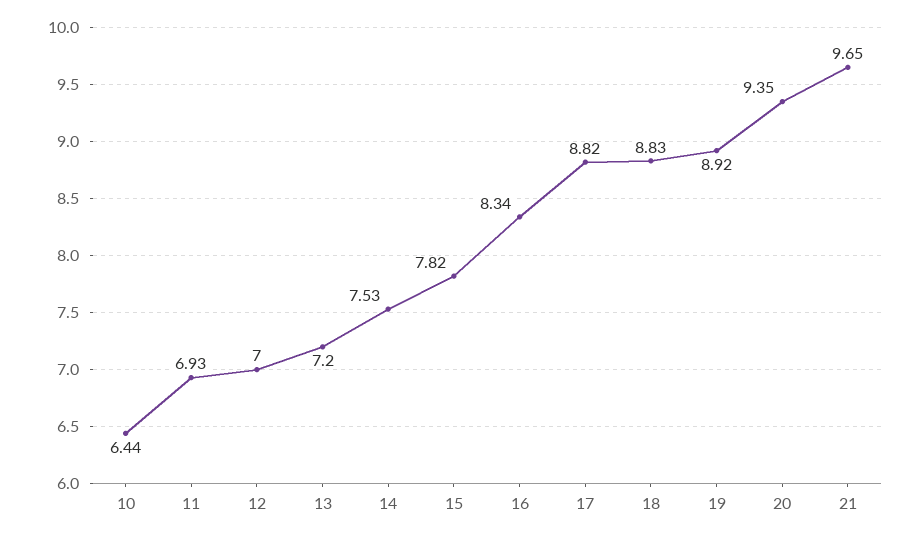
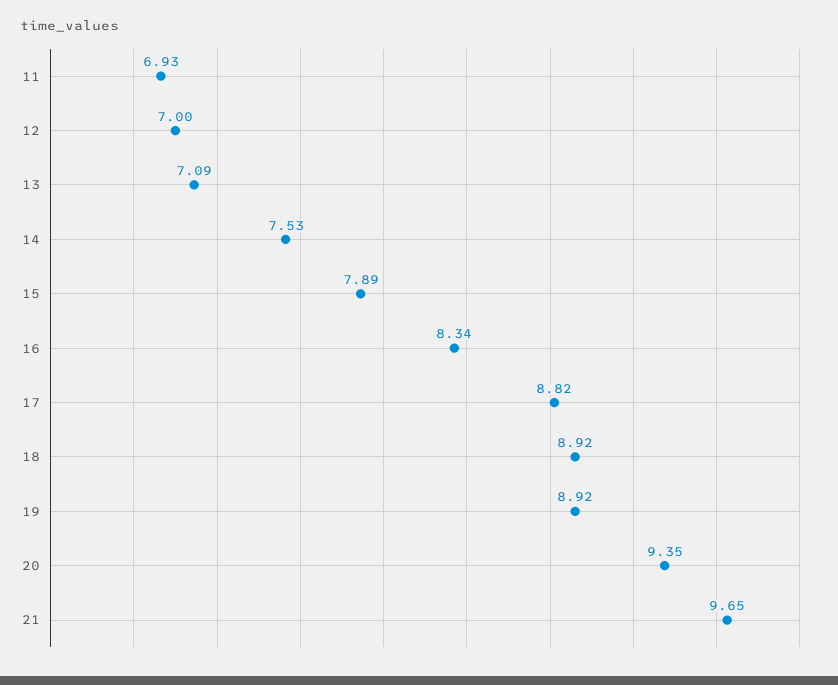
10: 6.44 -> none
13: 7.2 -> 7.09
15: 7.82 -> 7.89
18: 8.83 -> 8.92

